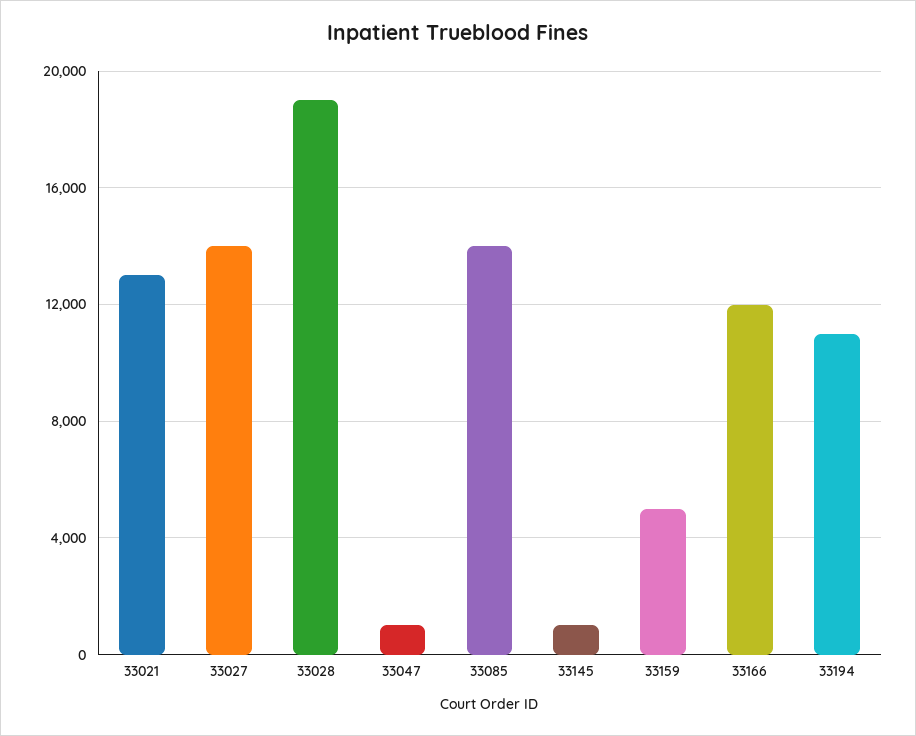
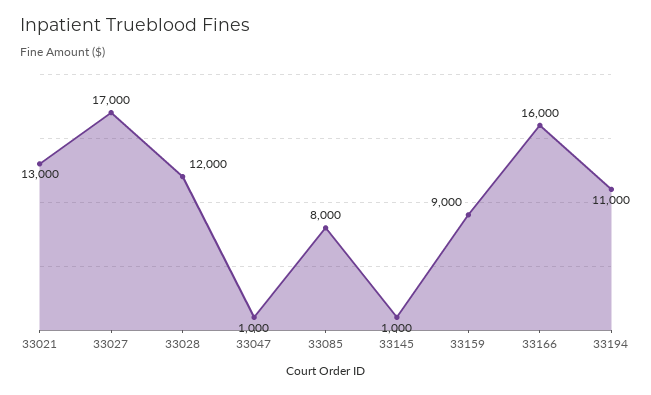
33027: 14000 -> 17000
33028: 19000 -> 12000
33085: 14000 -> 8000
33159: 5000 -> 9000
33166: 12000 -> 16000

